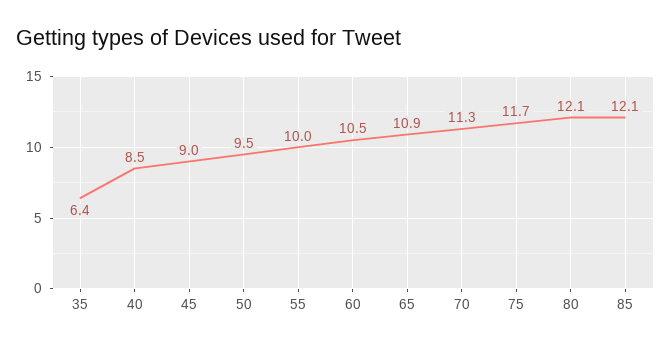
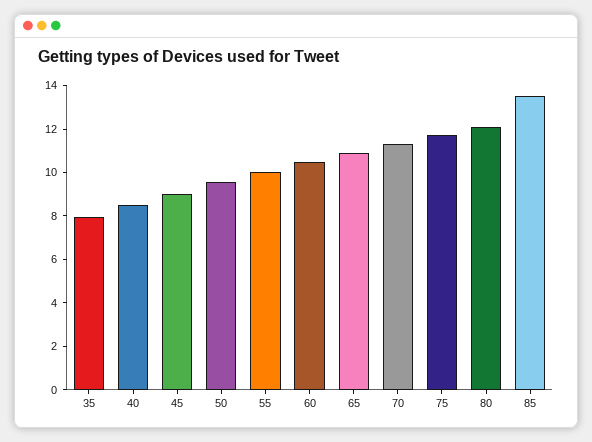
35: 6.4 -> 8
85: 12.1 -> 13.5

